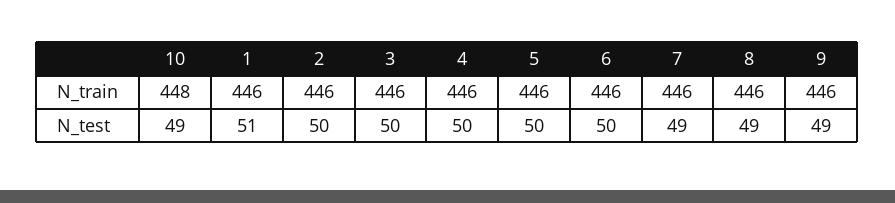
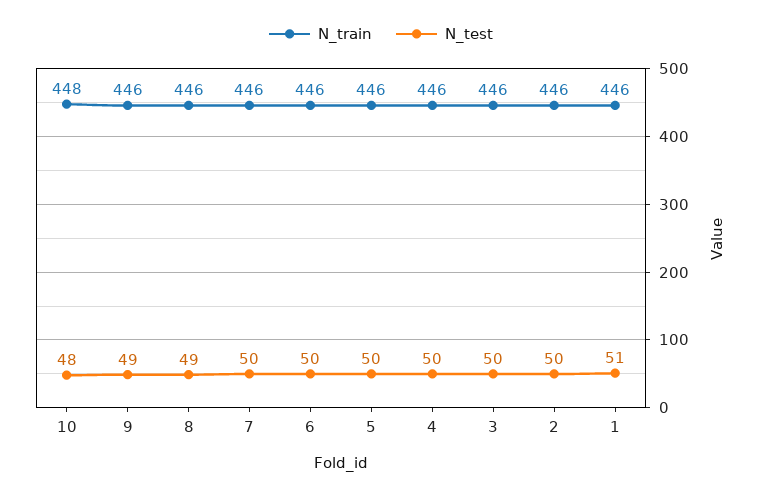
N_test, 10: 49 -> 48
N_test, 7: 49 -> 50

